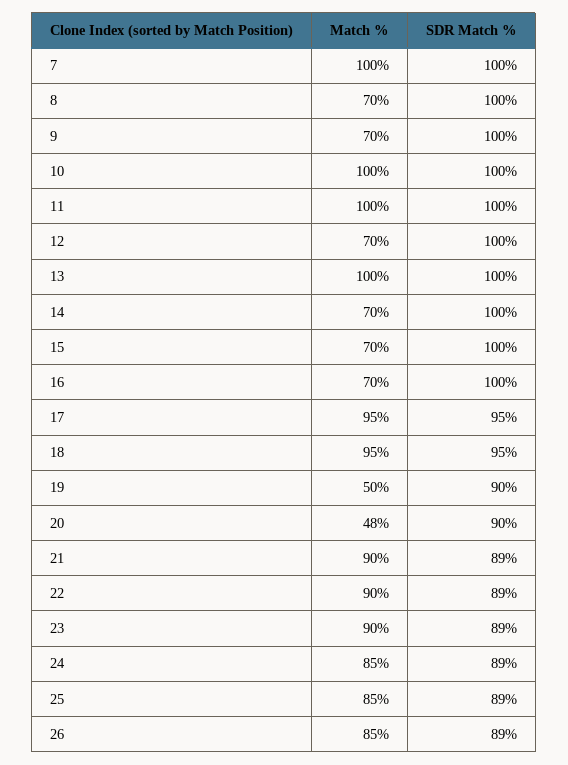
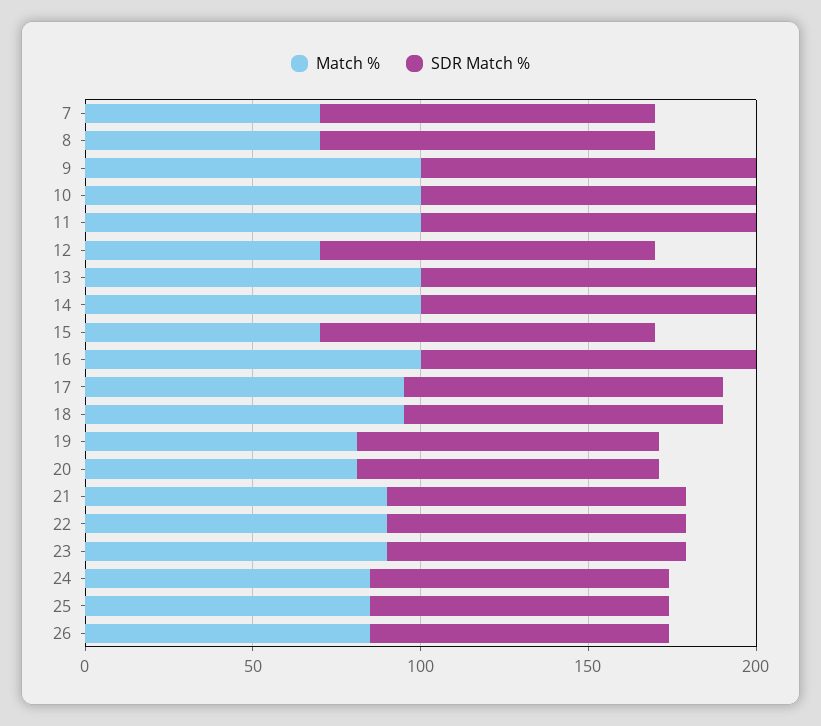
Match %, 7: 100 -> 70
Match %, 9: 70 -> 100
Match %, 14: 70 -> 100
Match %, 16: 70 -> 100
Match %, 19: 50 -> 80
Match %, 20: 48 -> 80

